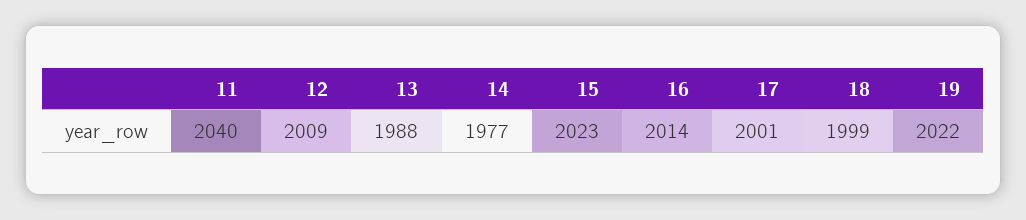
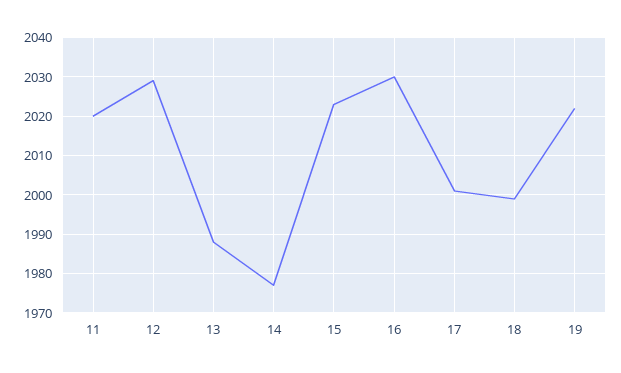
11: 2040 -> 2020
12: 2009 -> 2030
16: 2014 -> 2030

